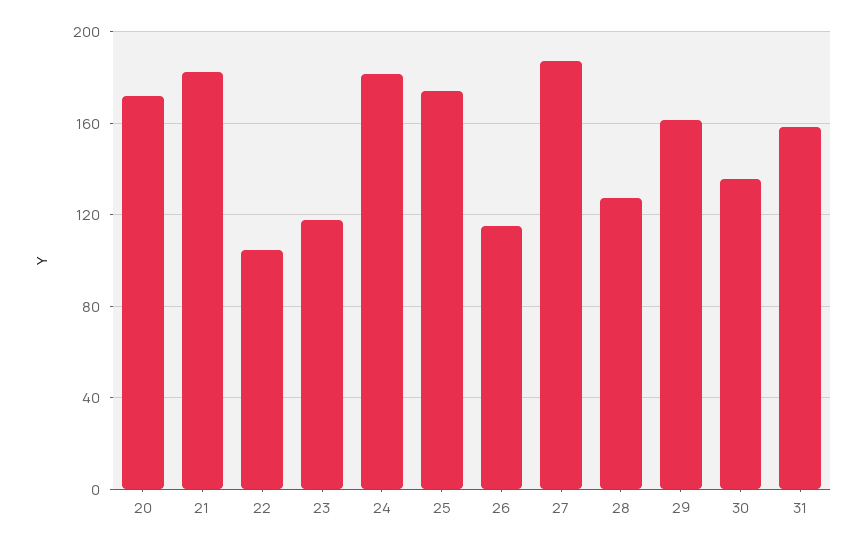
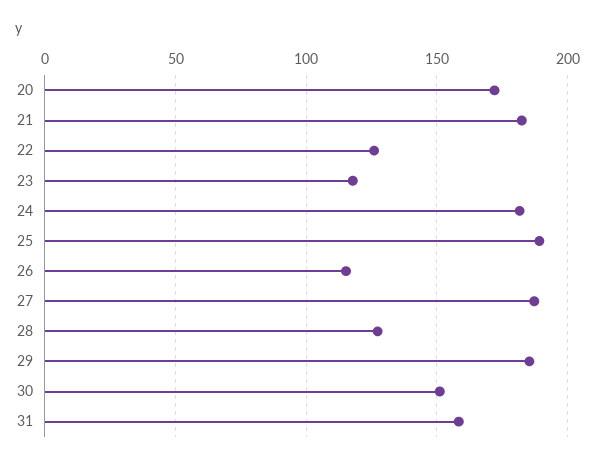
22: 105 -> 125
25: 175 -> 190
29: 160 -> 185
30: 135 -> 150

